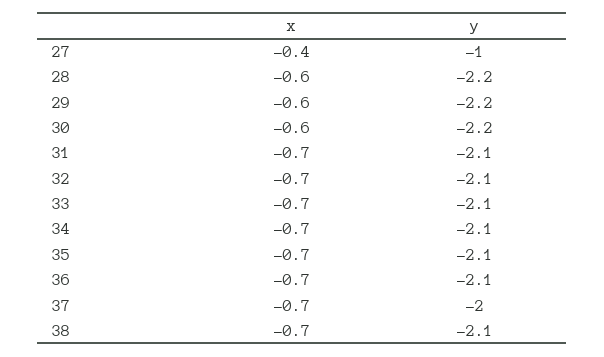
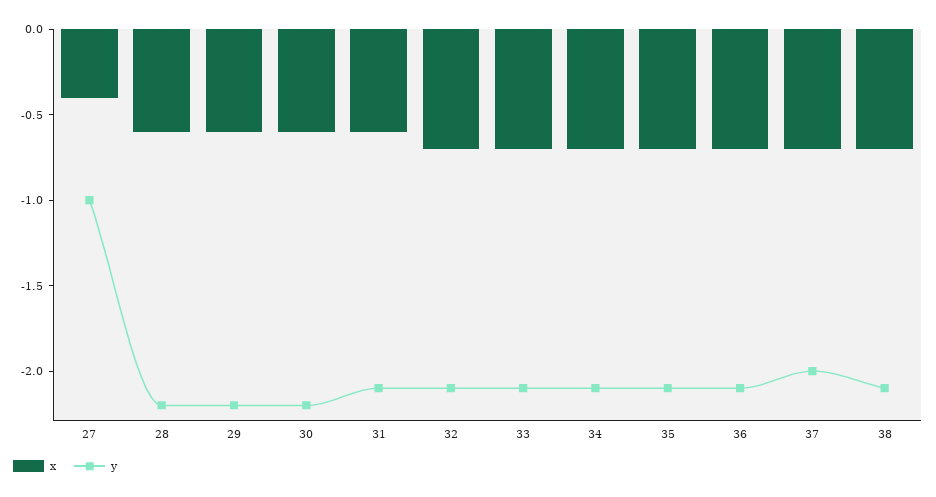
x, 31: -0.7 -> -0.6

